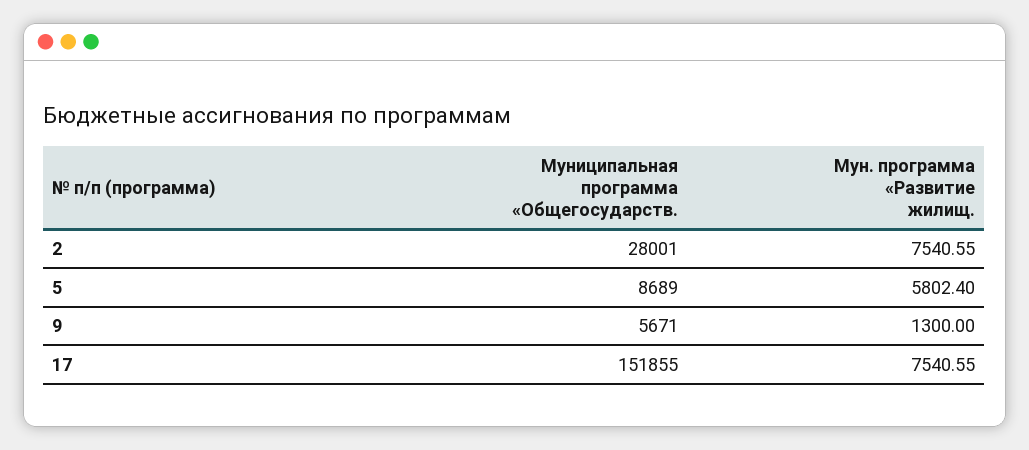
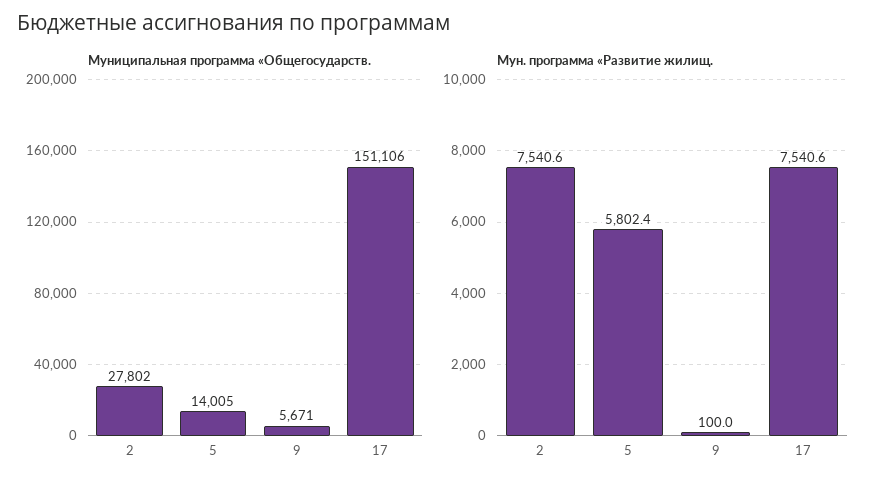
Муниципальная программа «Общегосударств., 2: 28001 -> 27802
Муниципальная программа «Общегосударств., 5: 8689 -> 14005
Мун. программа «Развитие жилищ., 9: 1300 -> 100
Муниципальная программа «Общегосударств., 17: 151855 -> 151106

